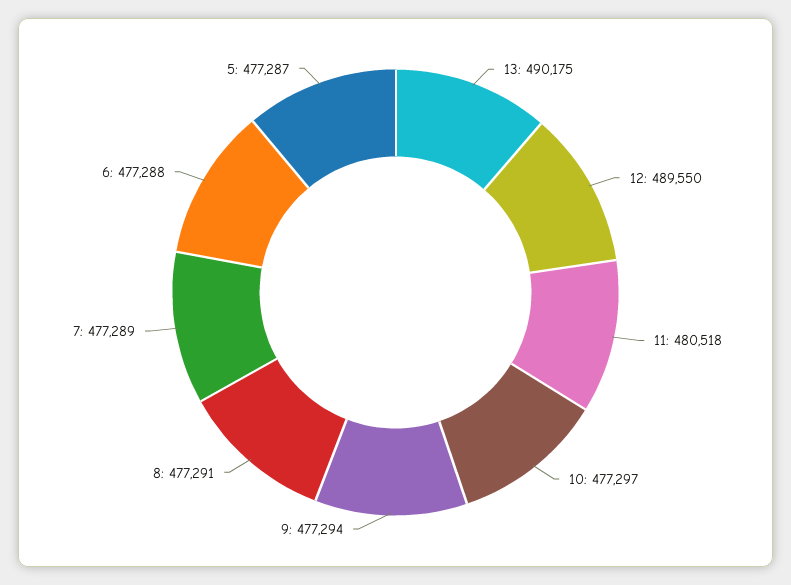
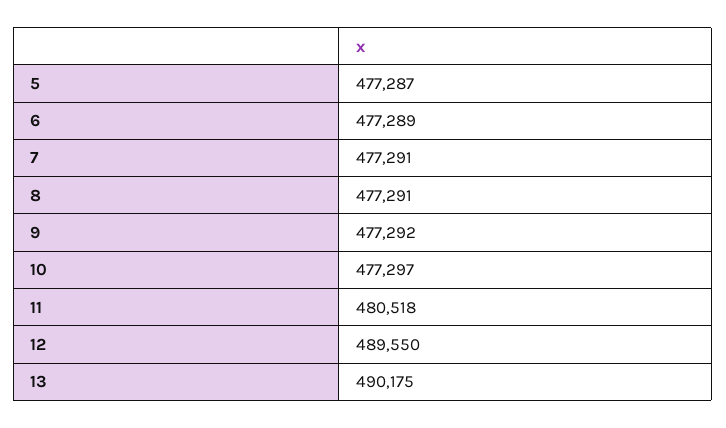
9: 477294 -> 477292
7: 477289 -> 477291
6: 477288 -> 477289

